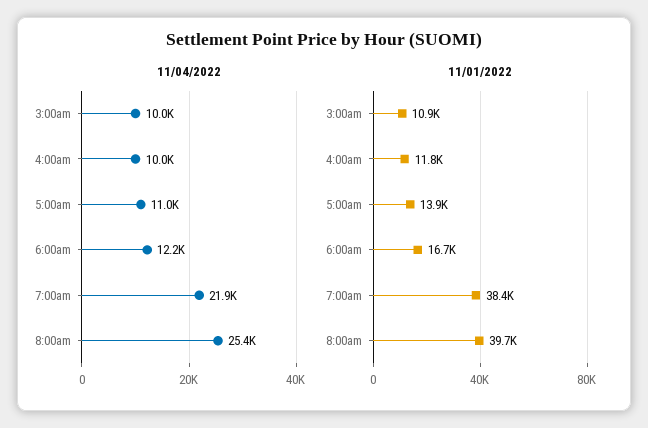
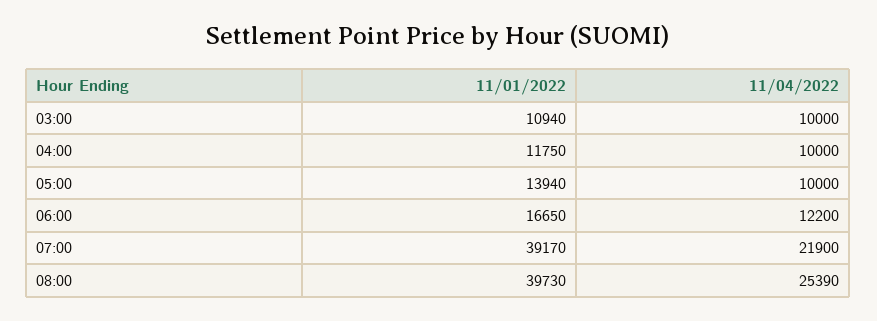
11/04/2022, 5:00am: 11000 -> 10000
11/01/2022, 7:00am: 38400 -> 39170

